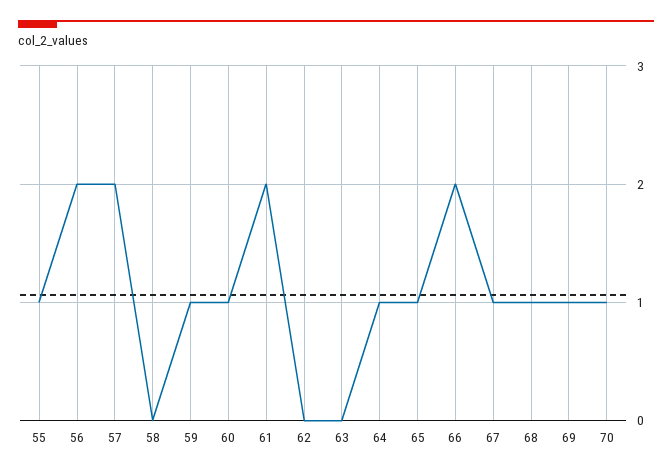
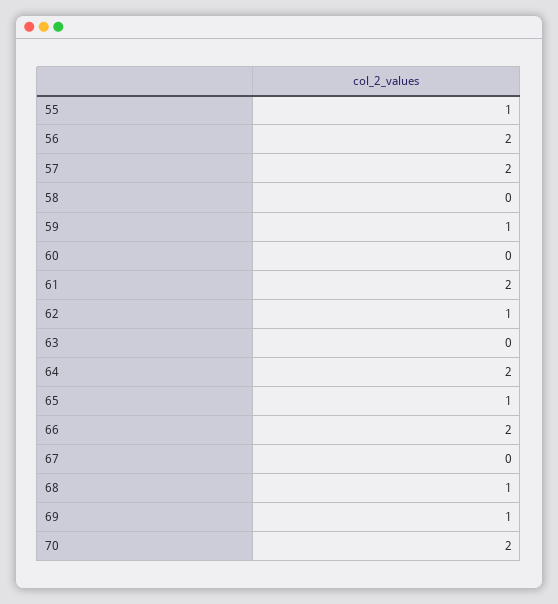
60: 1 -> 0
62: 0 -> 1
64: 1 -> 2
67: 1 -> 0
70: 1 -> 2

